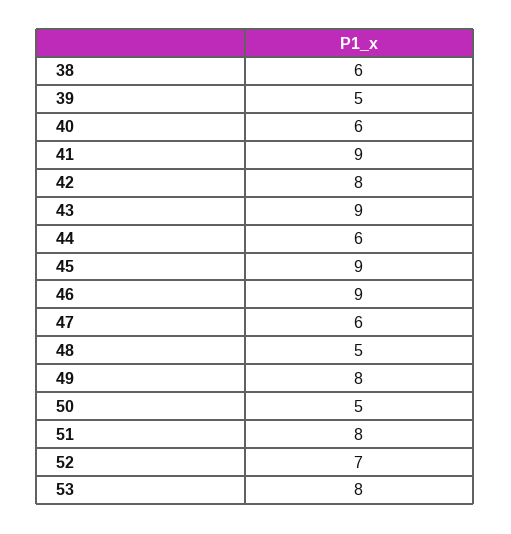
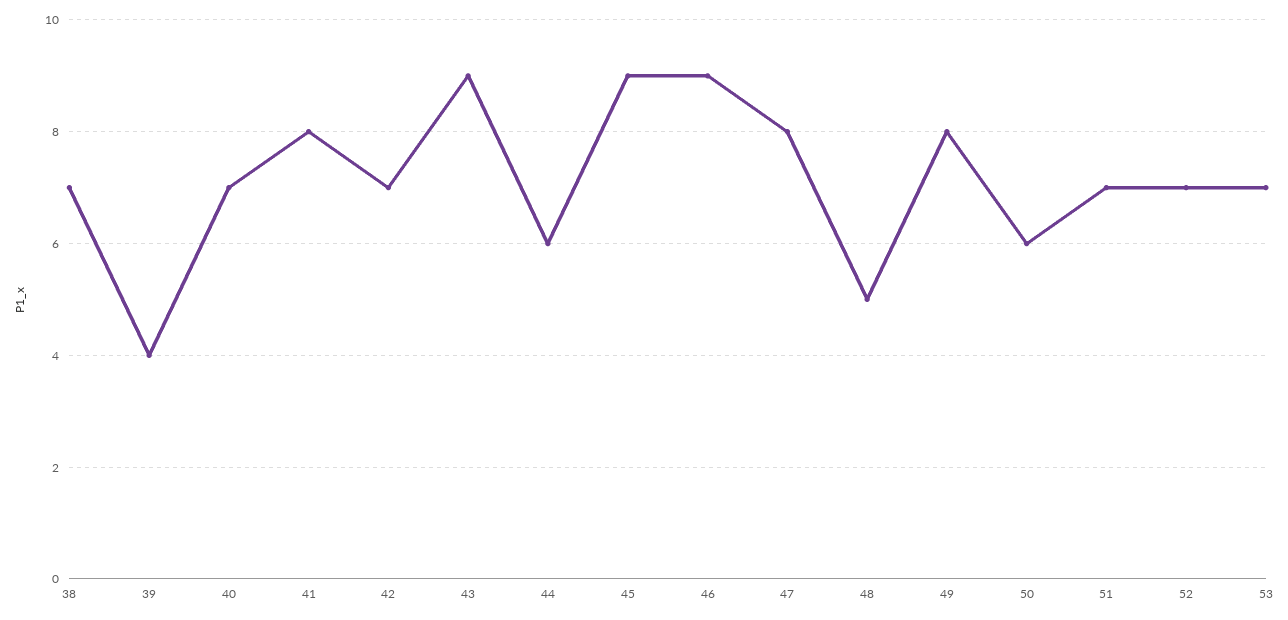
38: 6 -> 7
39: 5 -> 4
40: 6 -> 7
41: 9 -> 8
42: 8 -> 7
47: 6 -> 8
50: 5 -> 6
51: 8 -> 7
53: 8 -> 7

